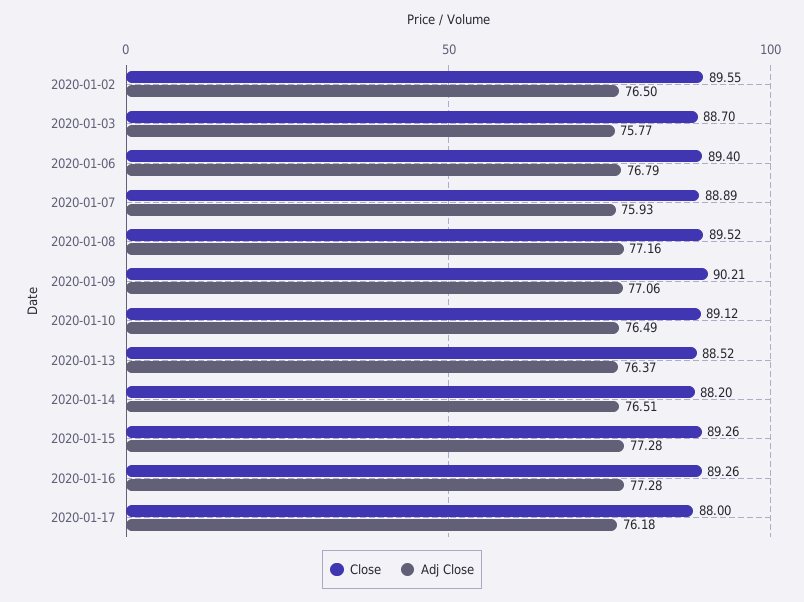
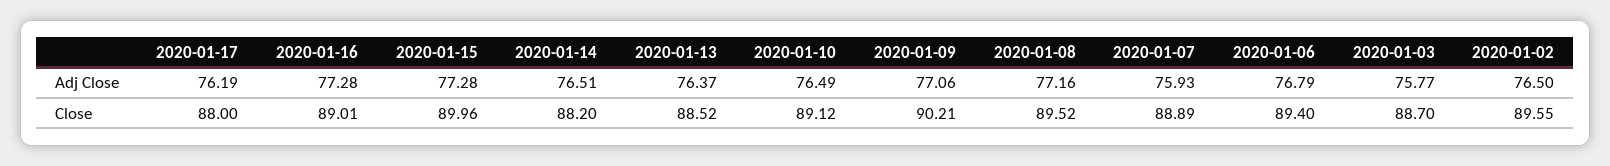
Close, 2020-01-15: 89.26 -> 89.96
Close, 2020-01-16: 89.26 -> 89.01
Adj Close, 2020-01-17: 76.18 -> 76.19

